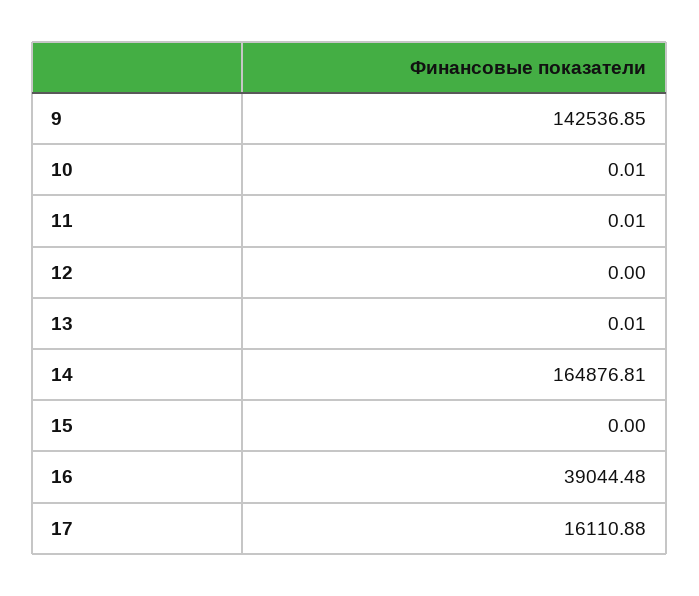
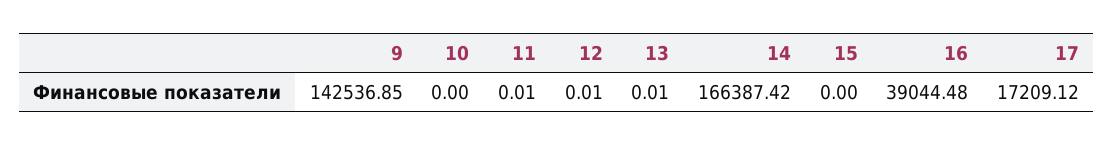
10: 0.01 -> 0
12: 0 -> 0.01
14: 164876.81 -> 166387.42
17: 16110.88 -> 17209.12

